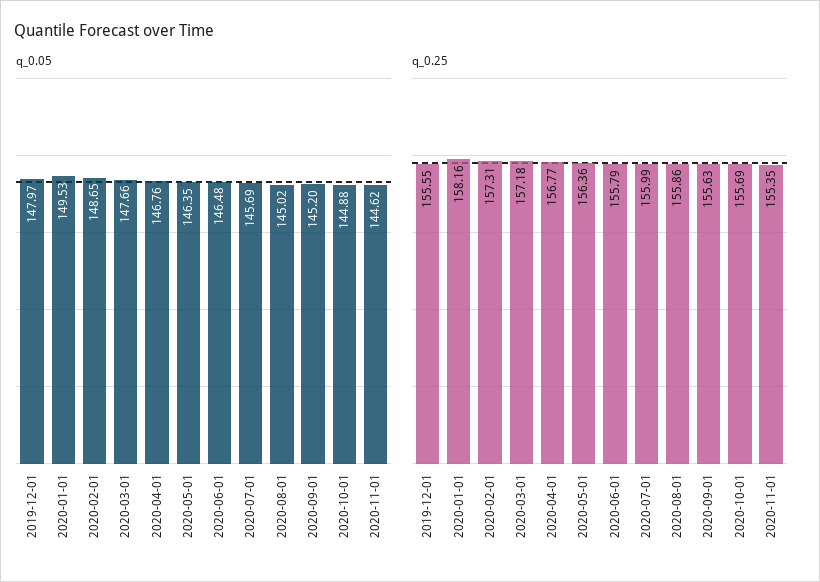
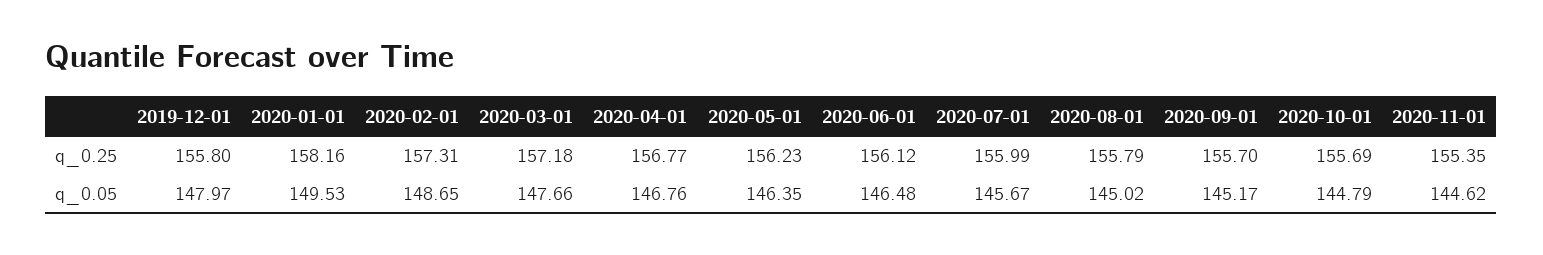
q_0.05, 2020-07-01: 145.69 -> 145.67
q_0.05, 2020-09-01: 145.2 -> 145.17
q_0.05, 2020-10-01: 144.88 -> 144.79
q_0.25, 2019-12-01: 155.55 -> 155.8
q_0.25, 2020-05-01: 156.36 -> 156.23
q_0.25, 2020-06-01: 155.79 -> 156.12
q_0.25, 2020-08-01: 155.86 -> 155.79
q_0.25, 2020-09-01: 155.63 -> 155.7

